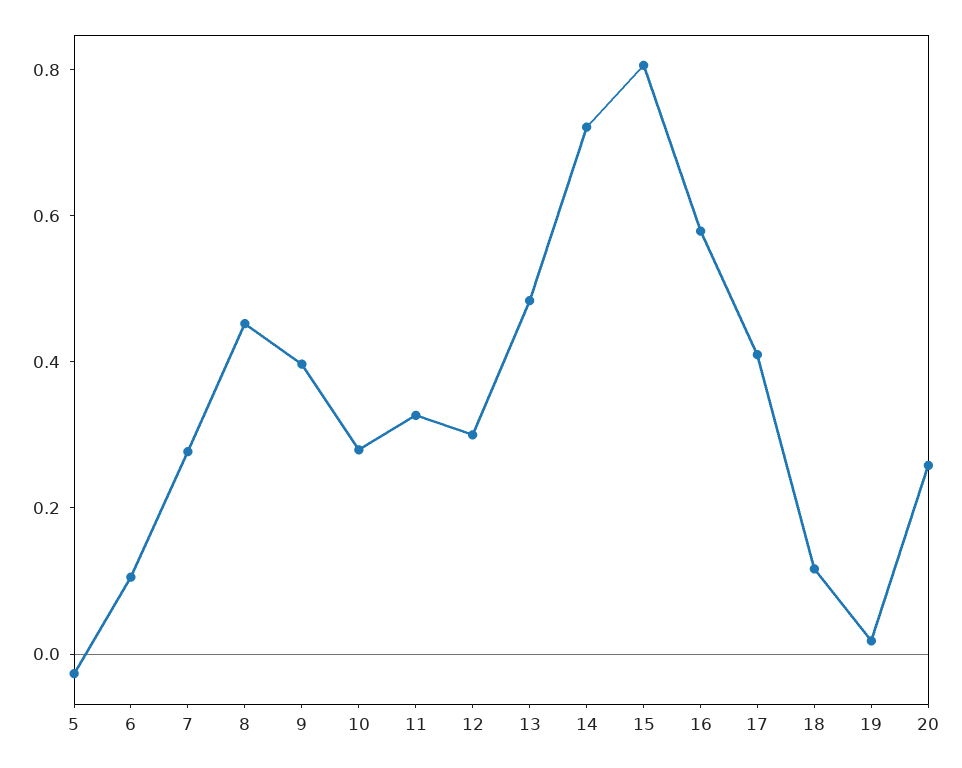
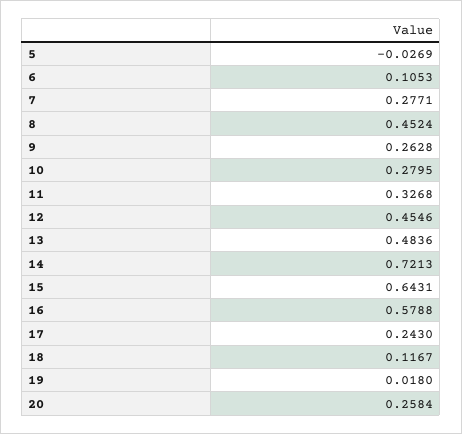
9: 0.4 -> 0.2628
12: 0.3 -> 0.4546
15: 0.8 -> 0.6431
17: 0.4 -> 0.243

